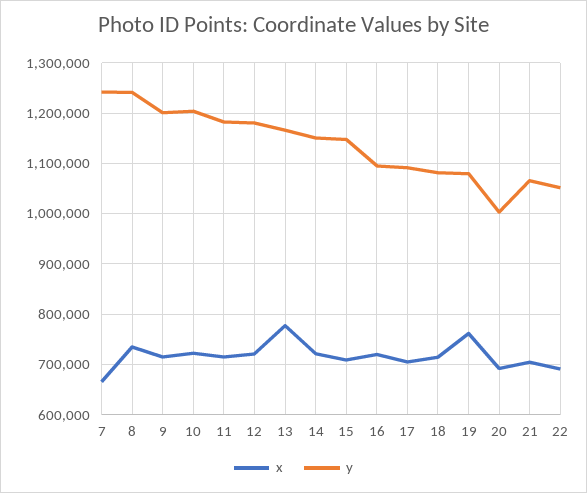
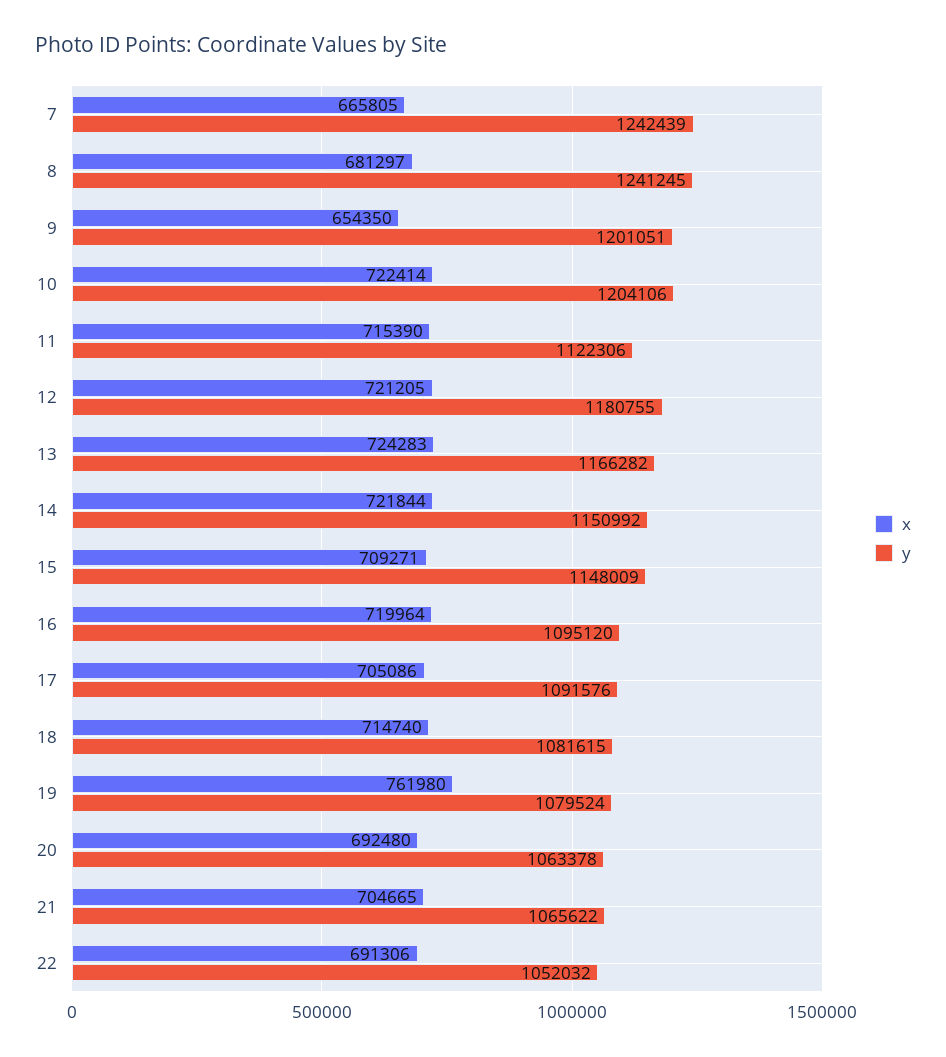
x, 8: 740000 -> 681297
x, 9: 720000 -> 654350
y, 11: 1180000 -> 1122306
x, 13: 780000 -> 724283
y, 20: 1000000 -> 1063378

